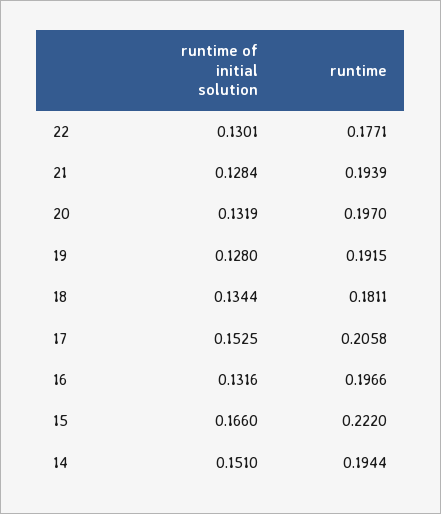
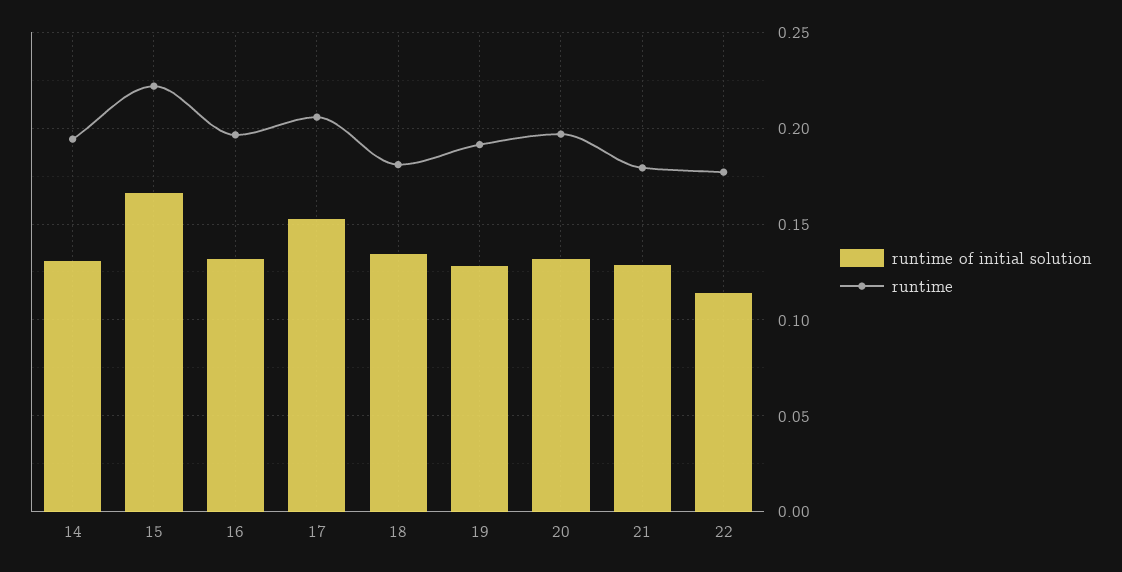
runtime of initial solution, 22: 0.1301 -> 0.115
runtime, 21: 0.1939 -> 0.18
runtime of initial solution, 14: 0.151 -> 0.13

